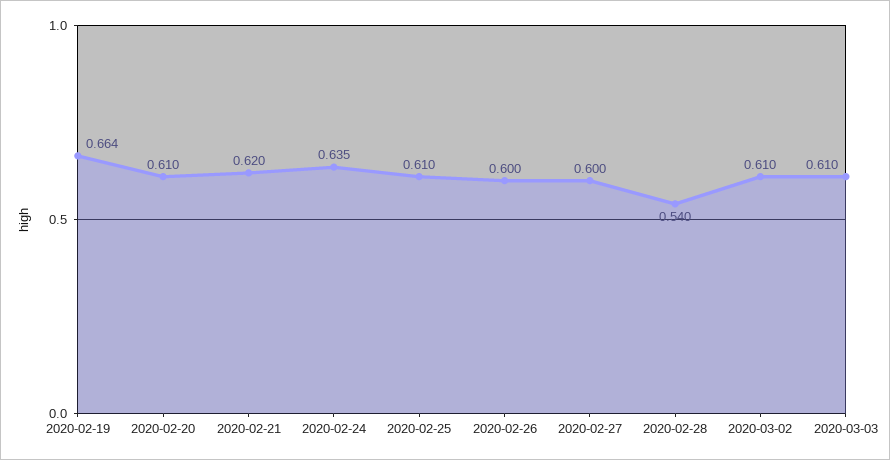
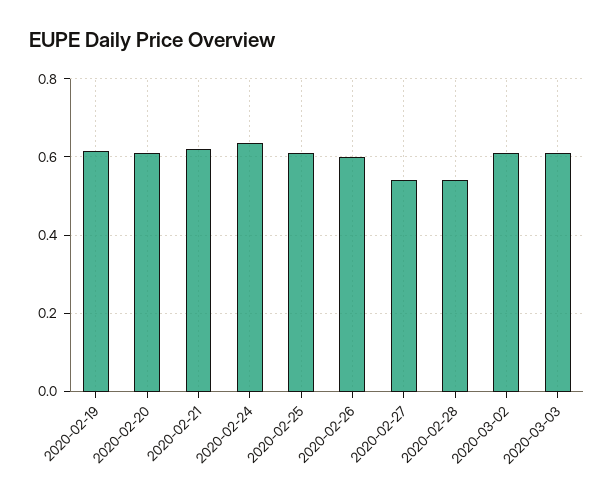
2020-02-19: 0.664 -> 0.62
2020-02-27: 0.6 -> 0.54

